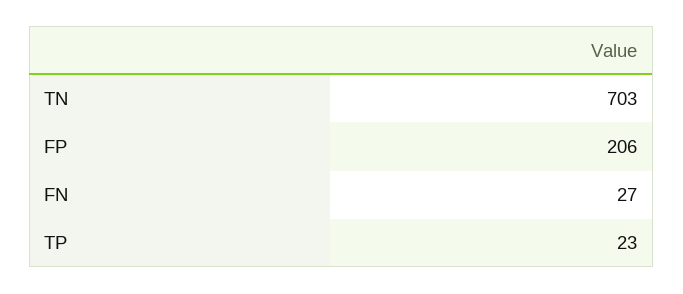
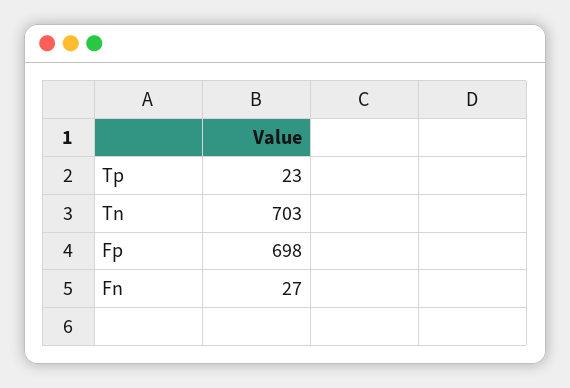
FP: 206 -> 698

